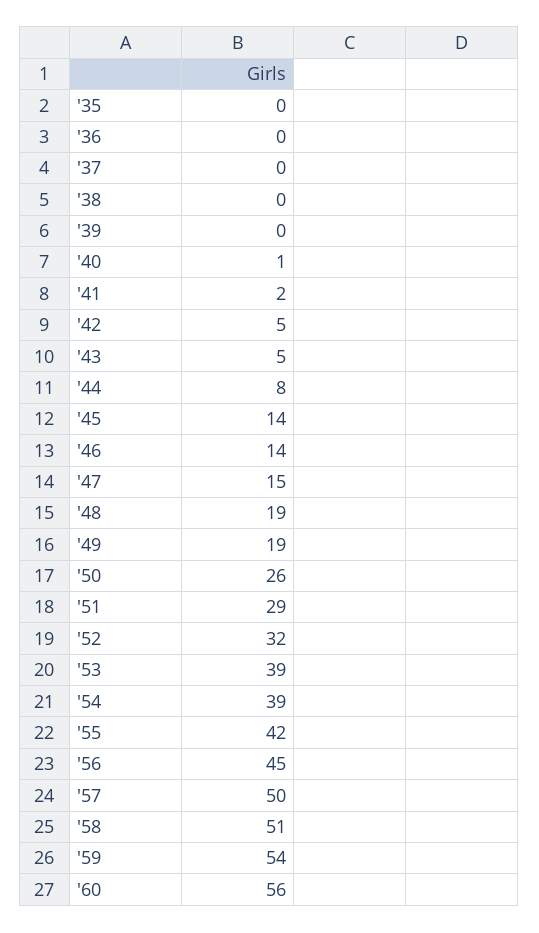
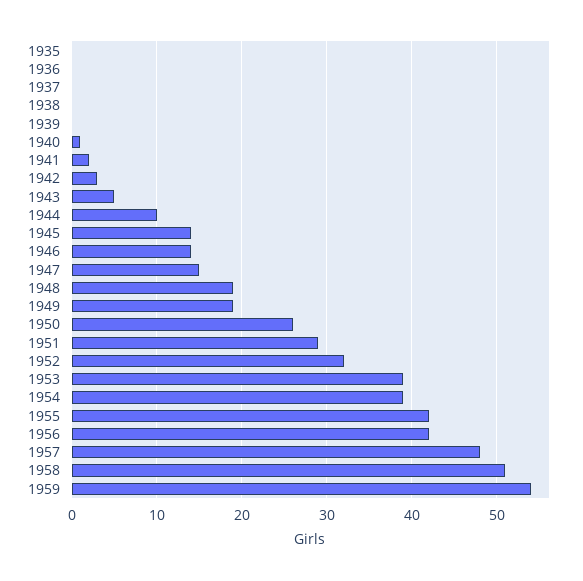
'42: 5 -> 3
'44: 8 -> 10
'56: 45 -> 42
'57: 50 -> 48
'60: 56 -> none

